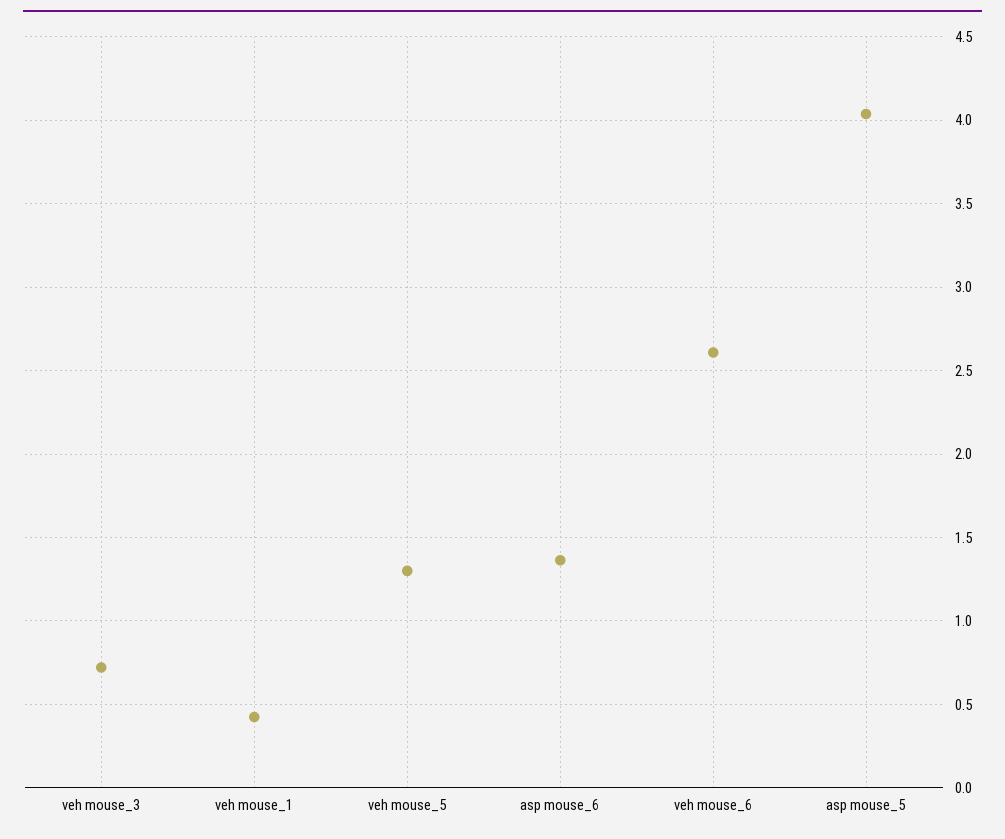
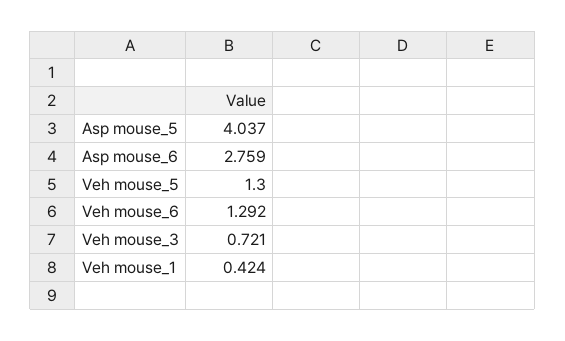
asp mouse_6: 1.35 -> 2.759
veh mouse_6: 2.6 -> 1.292

